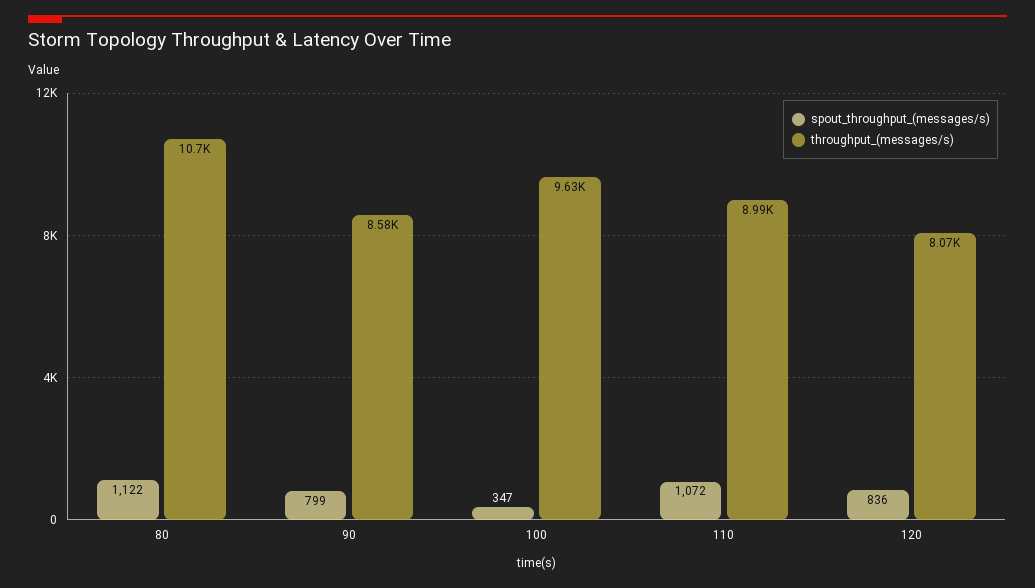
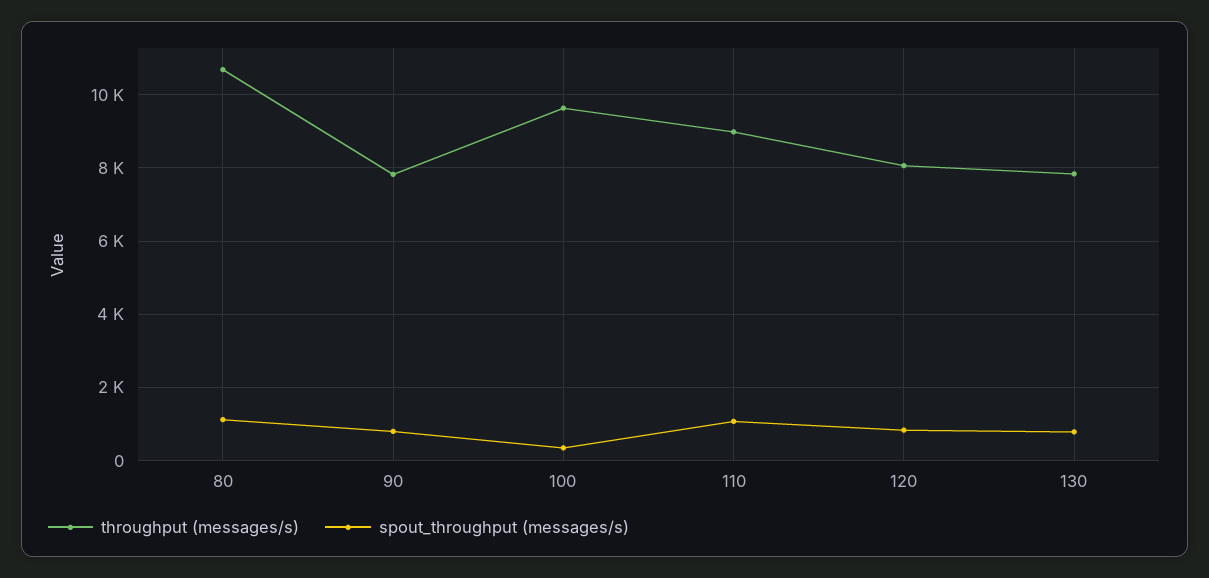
throughput_(messages/s), 90: 8580 -> 7800
throughput_(messages/s), 130: none -> 7800
spout_throughput_(messages/s), 130: none -> 800

